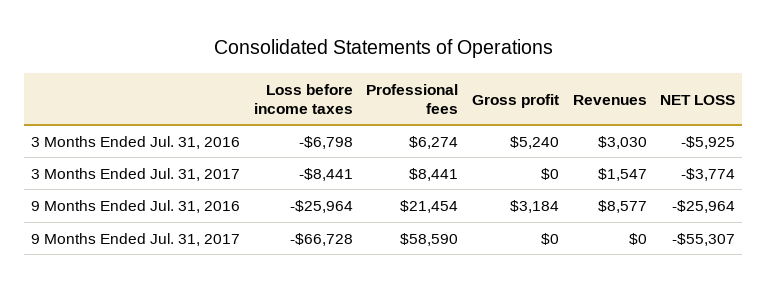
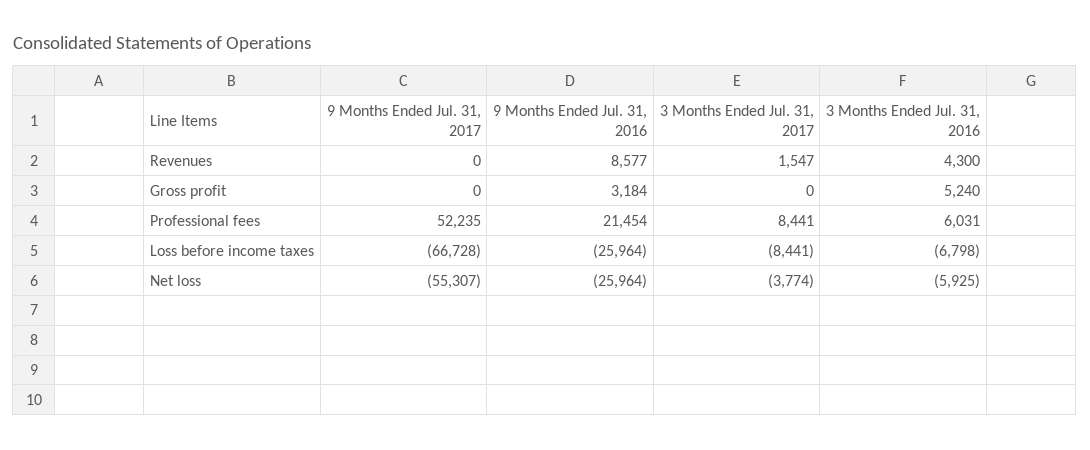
Professional fees, 3 Months Ended Jul. 31, 2016: 6274 -> 6031
Revenues, 3 Months Ended Jul. 31, 2016: 3030 -> 4300
Professional fees, 9 Months Ended Jul. 31, 2017: 58590 -> 52235

